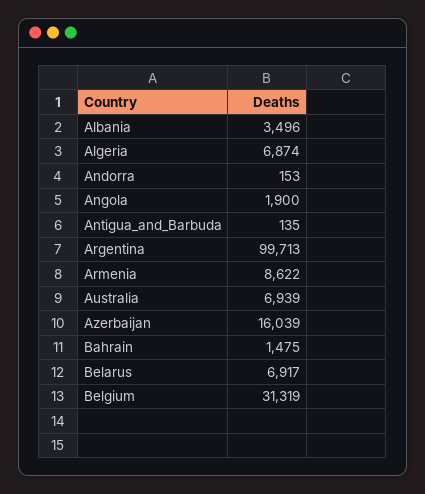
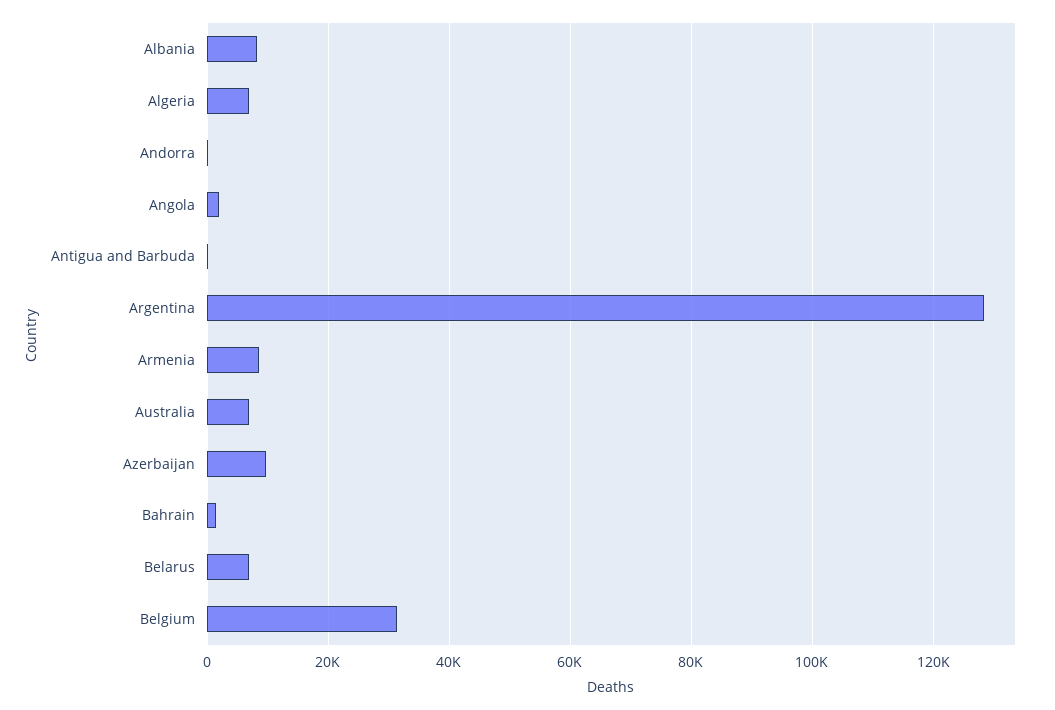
Albania: 3496 -> 8000
Argentina: 99713 -> 128000
Azerbaijan: 16039 -> 10000

